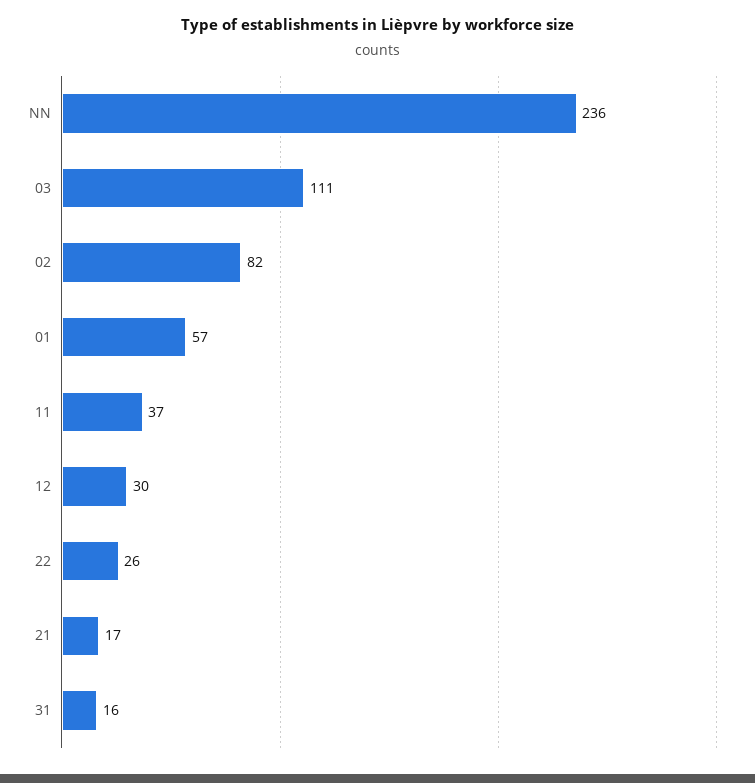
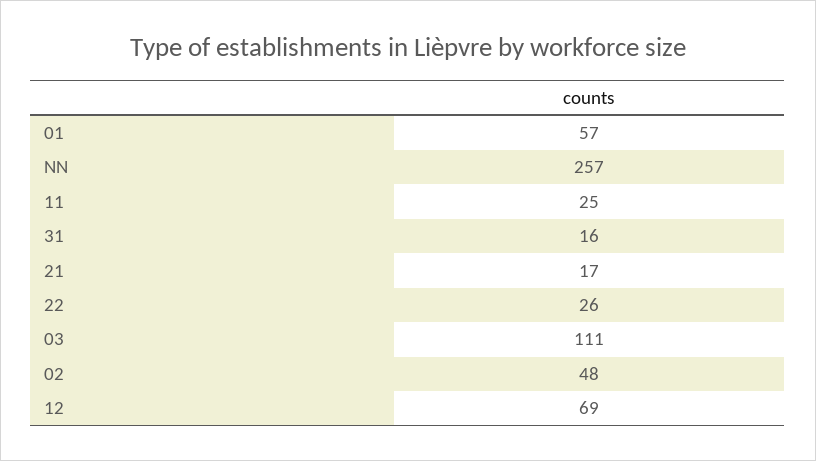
NN: 236 -> 257
02: 82 -> 48
11: 37 -> 25
12: 30 -> 69

